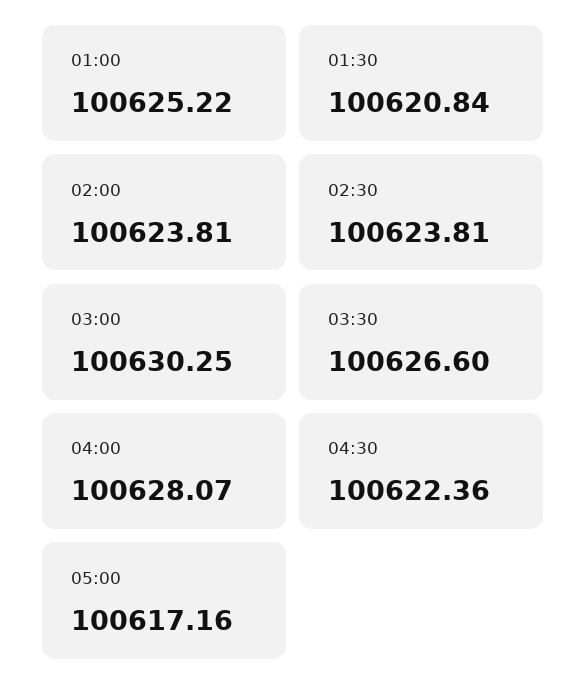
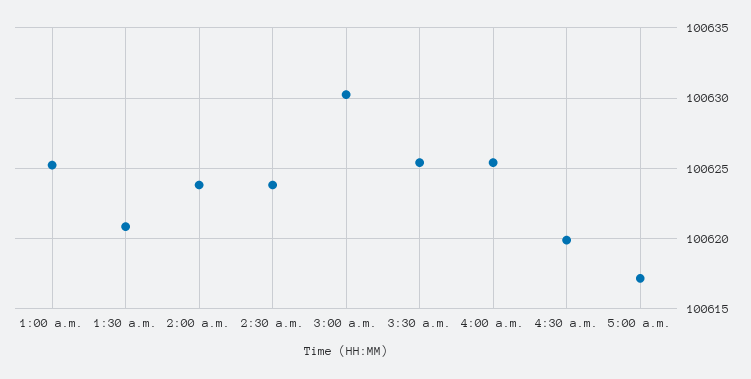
03:30: 100626.6 -> 100625.5
04:00: 100628.07 -> 100625.5
04:30: 100622.36 -> 100620

